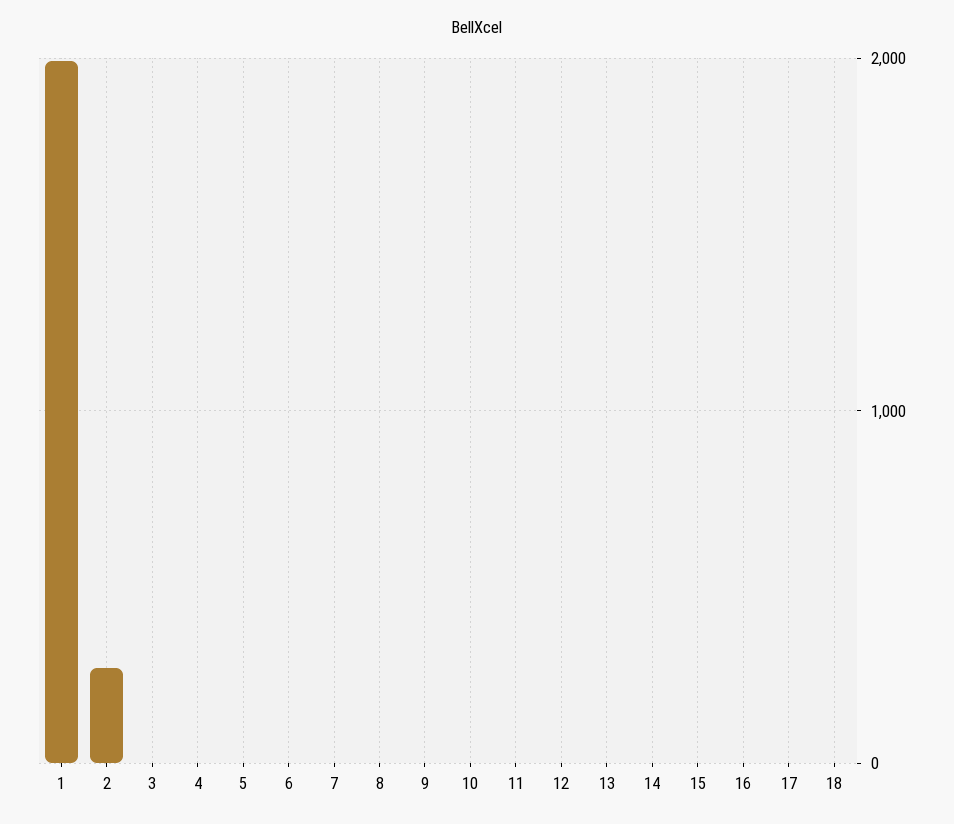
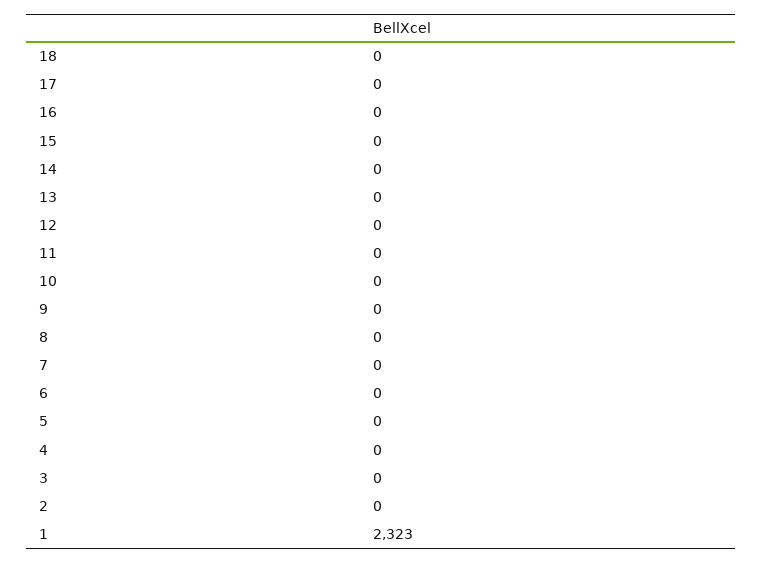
1: 2000 -> 2323
2: 300 -> 0

